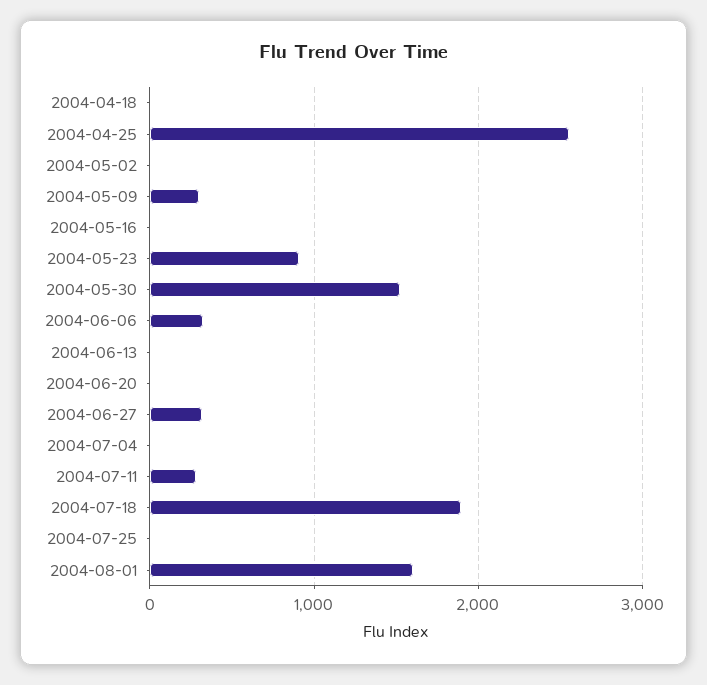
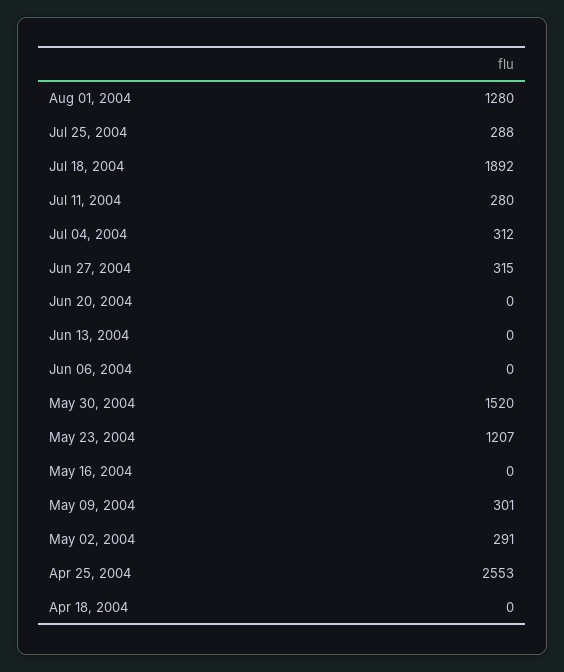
2004-05-02: 0 -> 291
2004-05-23: 900 -> 1207
2004-06-06: 300 -> 0
2004-07-04: 0 -> 312
2004-07-25: 0 -> 288
2004-08-01: 1600 -> 1280

